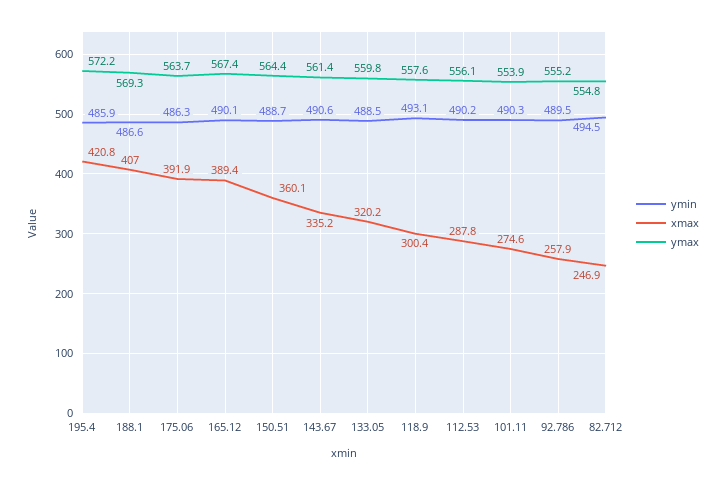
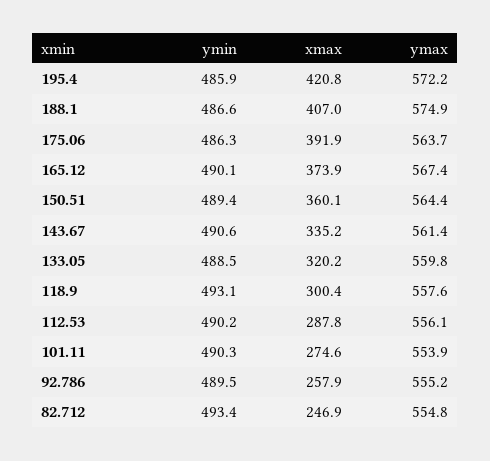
ymax, 188.1: 569.3 -> 574.9
xmax, 165.12: 389.4 -> 373.9
ymin, 150.51: 488.7 -> 489.4
ymin, 82.712: 494.5 -> 493.4

